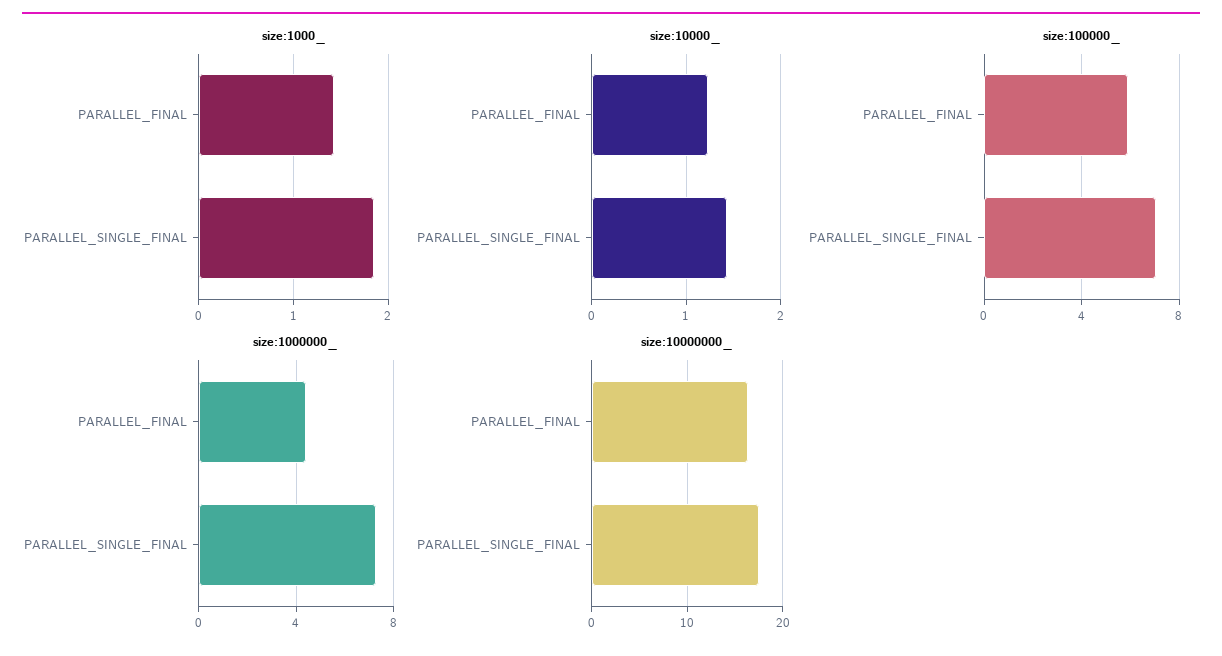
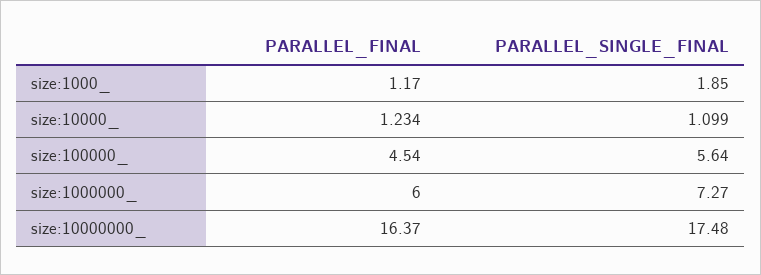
size:1000_, PARALLEL_FINAL: 1.4 -> 1.17
size:10000_, PARALLEL_SINGLE_FINAL: 1.4 -> 1.099
size:100000_, PARALLEL_FINAL: 6 -> 4.54
size:100000_, PARALLEL_SINGLE_FINAL: 7 -> 5.64
size:1000000_, PARALLEL_FINAL: 4.5 -> 6

